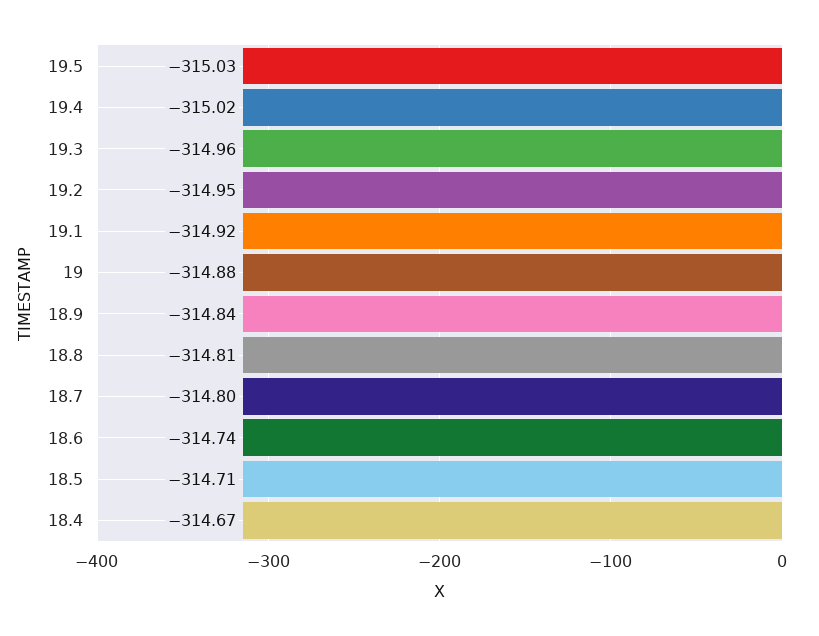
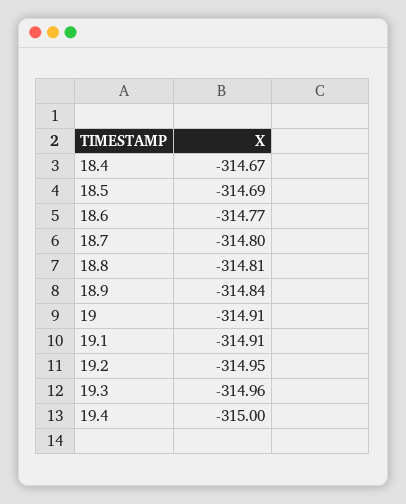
19.5: -315.03 -> none
19.4: -315.02 -> -315
19.1: -314.92 -> -314.91
19: -314.88 -> -314.91
18.6: -314.74 -> -314.77
18.5: -314.71 -> -314.69

